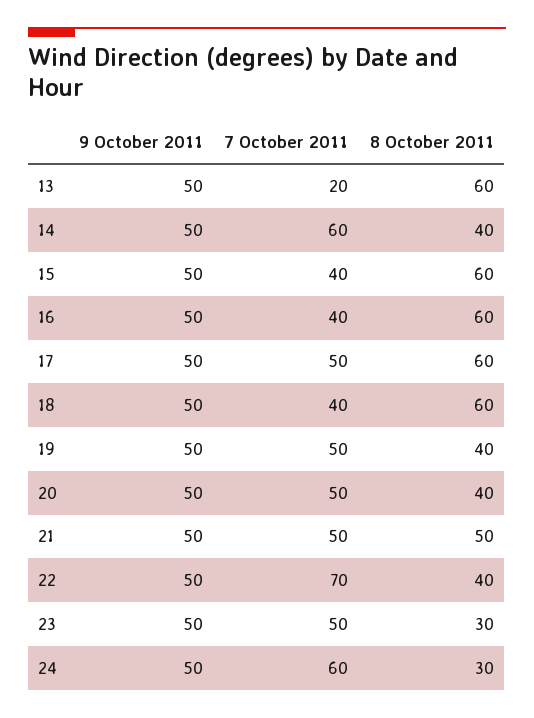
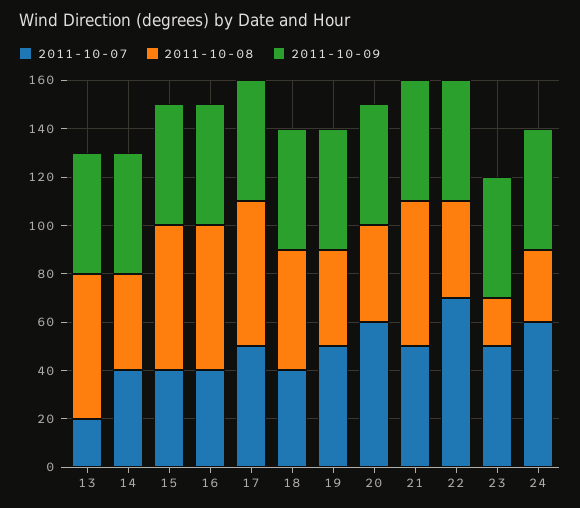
7 October 2011, 14: 60 -> 40
8 October 2011, 18: 60 -> 50
7 October 2011, 20: 50 -> 60
8 October 2011, 21: 50 -> 60
8 October 2011, 23: 30 -> 20

